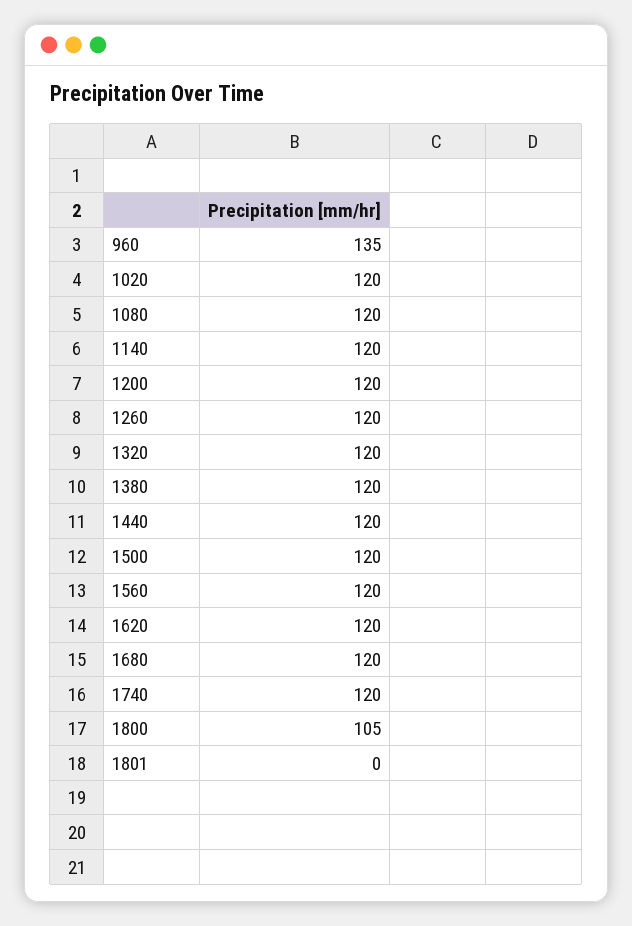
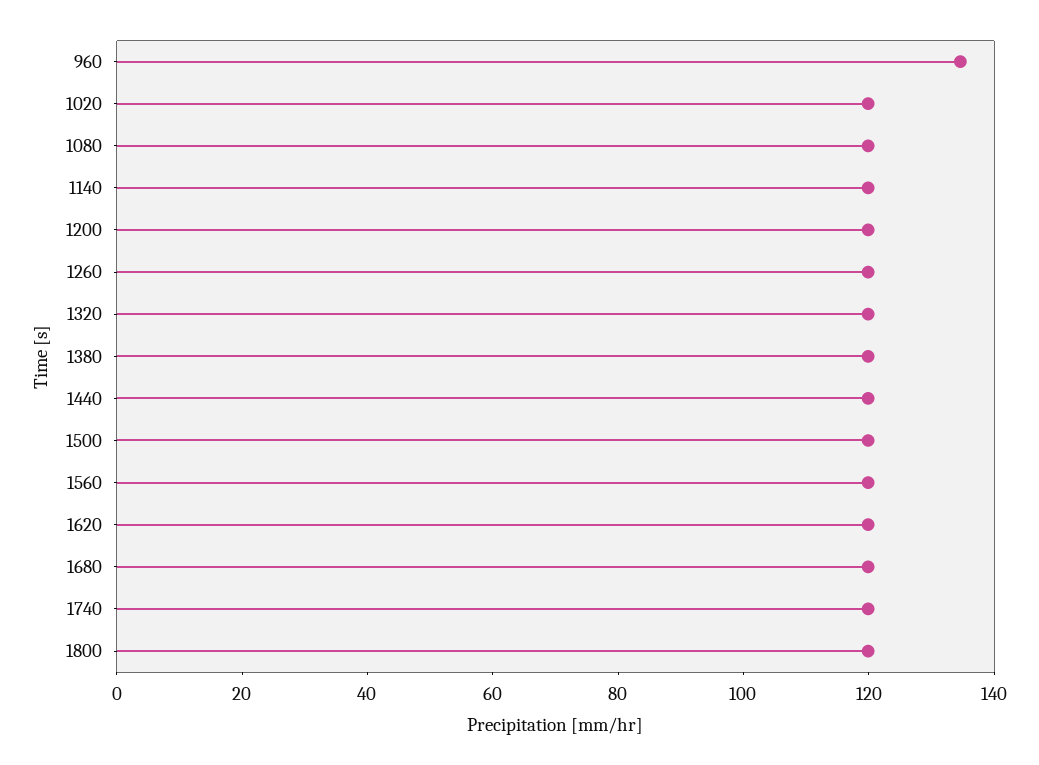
1800: 105 -> 120
1801: 0 -> none

